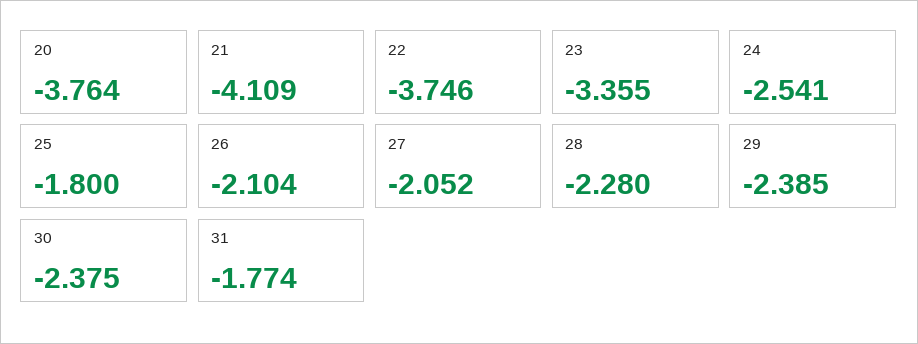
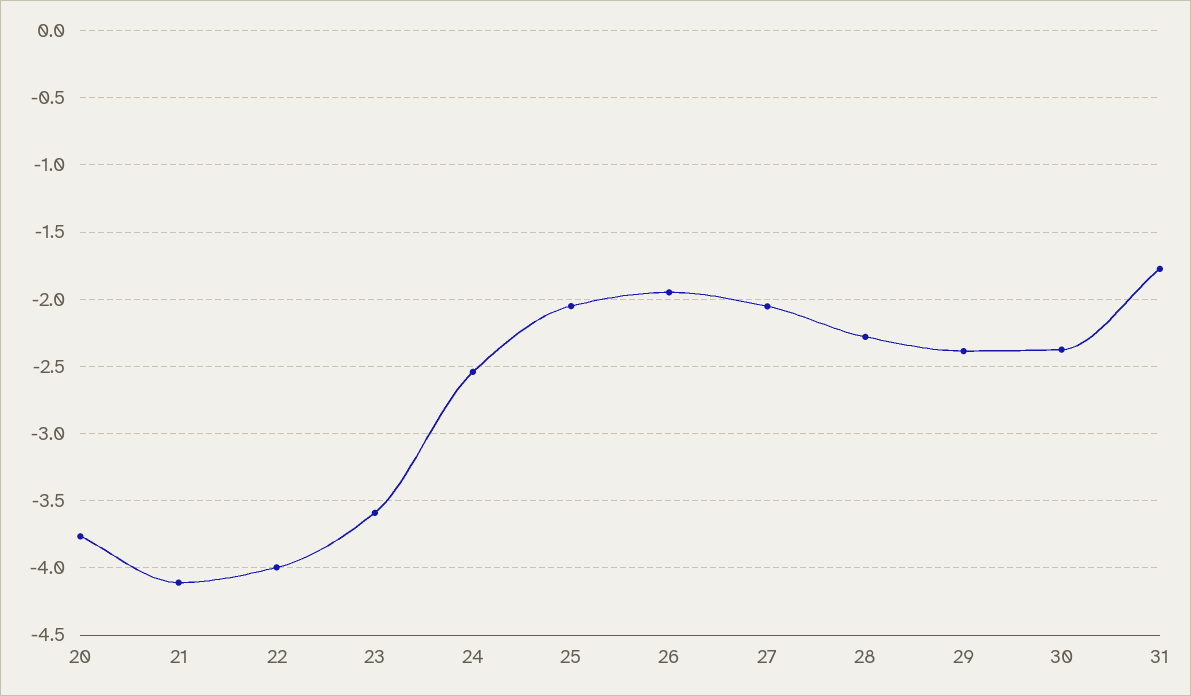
22: -3.746 -> -4
23: -3.355 -> -3.6
25: -1.8 -> -2.05
26: -2.104 -> -1.95

